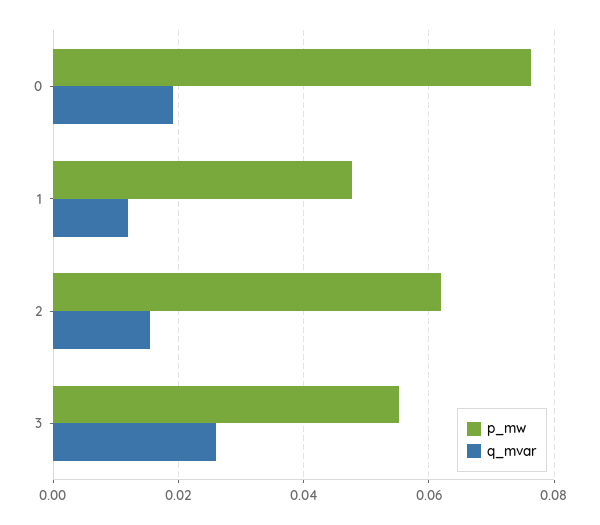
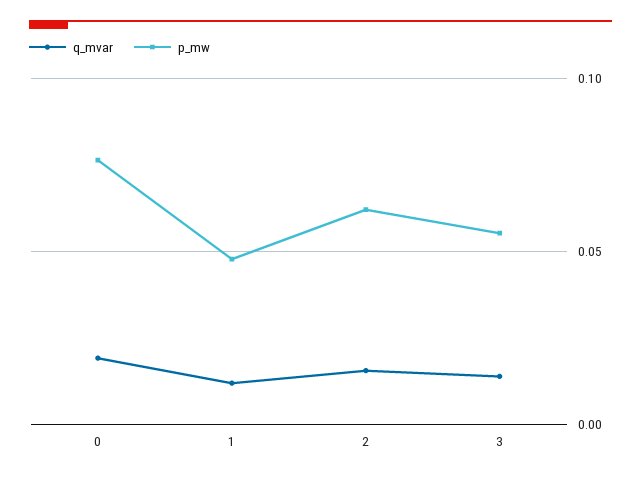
q_mvar, 3: 0.026 -> 0.015

